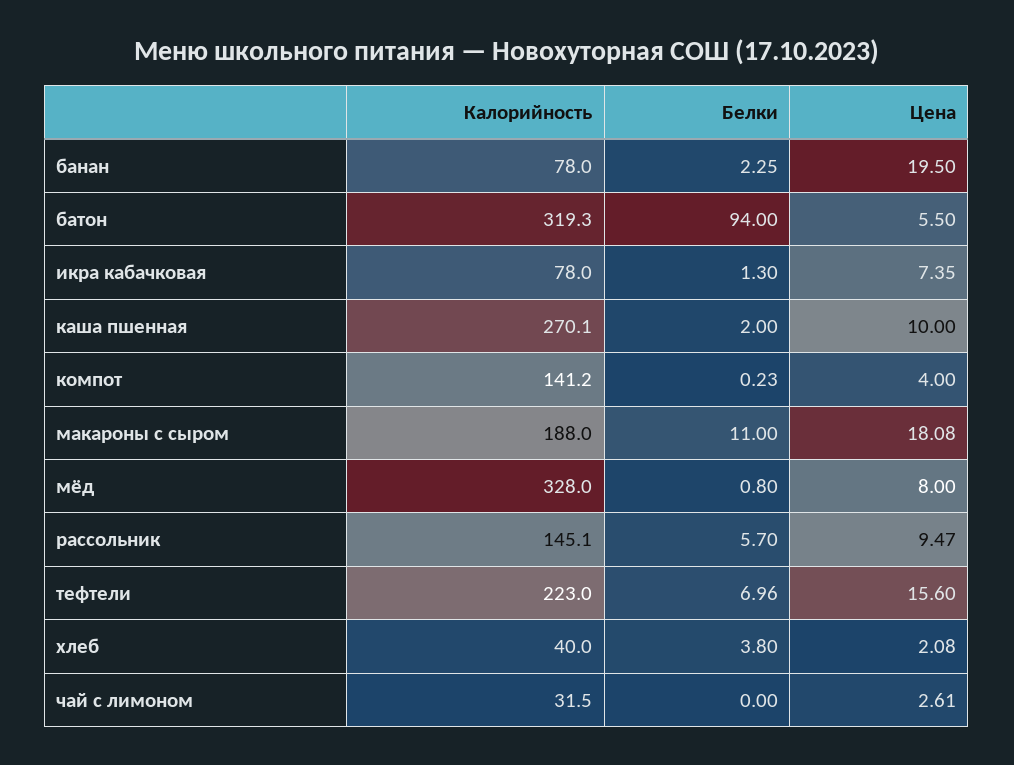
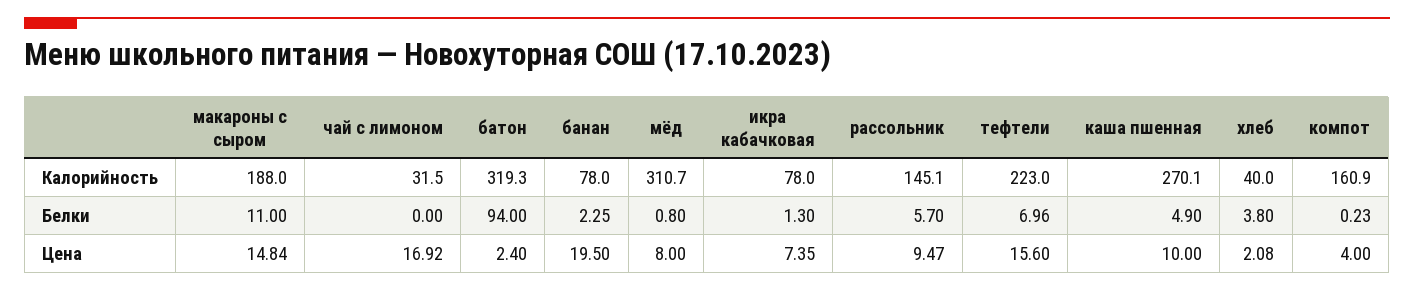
Цена, батон: 5.5 -> 2.4
Белки, каша пшенная: 2 -> 4.9
Калорийность, компот: 141.2 -> 160.9
Цена, макароны с сыром: 18.08 -> 14.84
Калорийность, мёд: 328 -> 310.7
Цена, чай с лимоном: 2.61 -> 16.92

